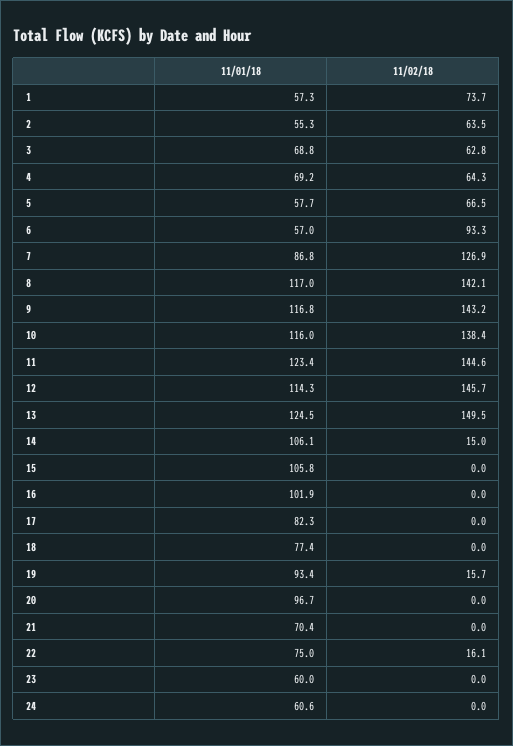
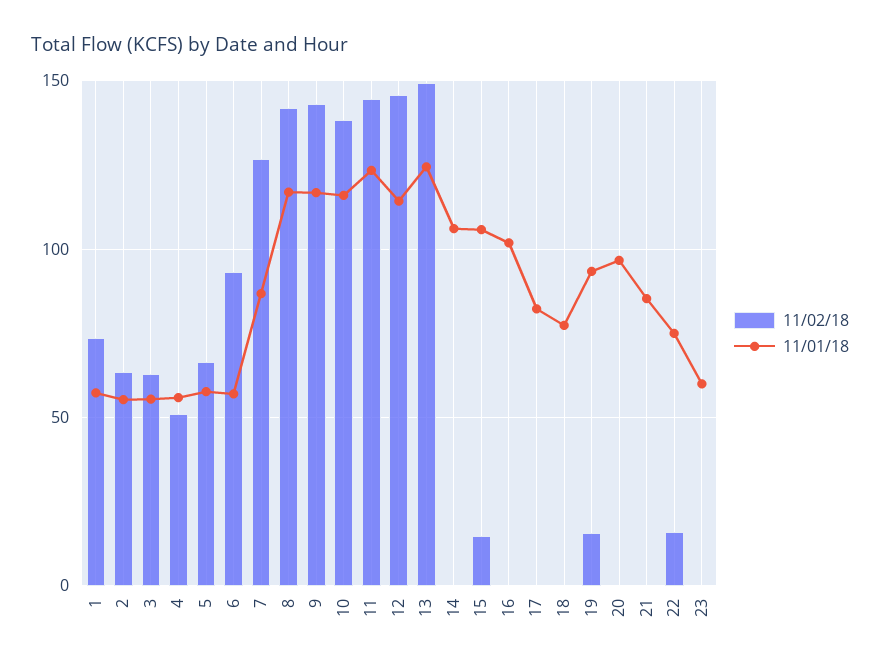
11/01/18, 3: 68.8 -> 55
11/01/18, 4: 69.2 -> 55
11/02/18, 4: 64.3 -> 50
11/02/18, 14: 15 -> 0
11/02/18, 15: 0 -> 15
11/01/18, 21: 70.4 -> 85
11/01/18, 24: 60.6 -> none
11/02/18, 24: 0 -> none

